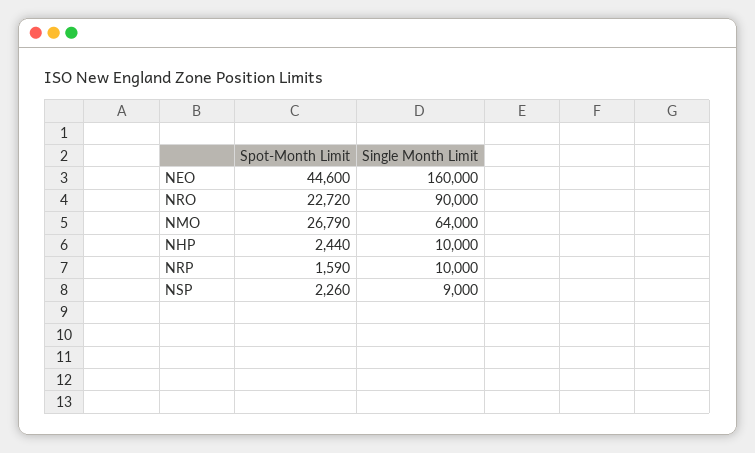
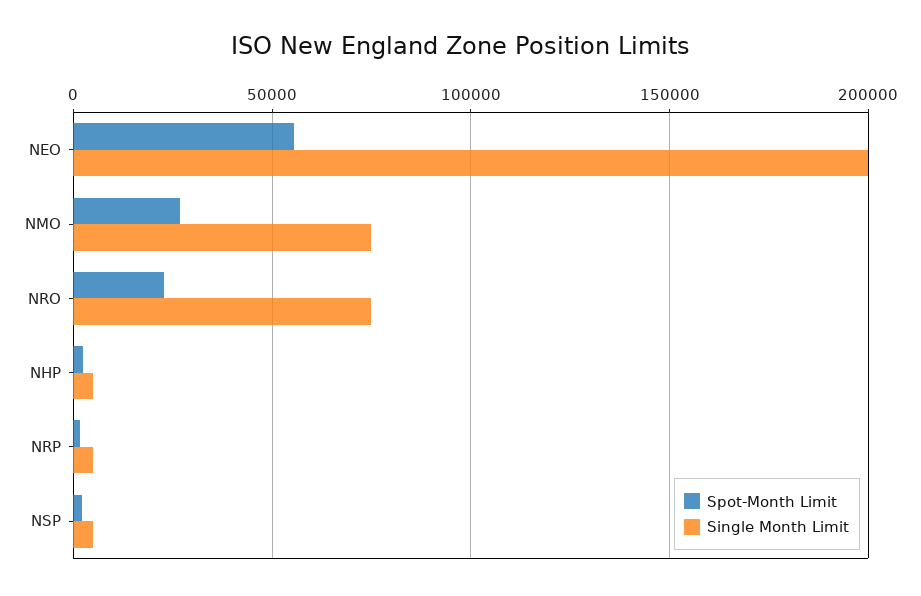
Spot-Month Limit, NEO: 44600 -> 55000
Single Month Limit, NEO: 160000 -> 200000
Single Month Limit, NRO: 90000 -> 75000
Single Month Limit, NMO: 64000 -> 75000
Single Month Limit, NHP: 10000 -> 5000
Single Month Limit, NRP: 10000 -> 5000
Single Month Limit, NSP: 9000 -> 5000

